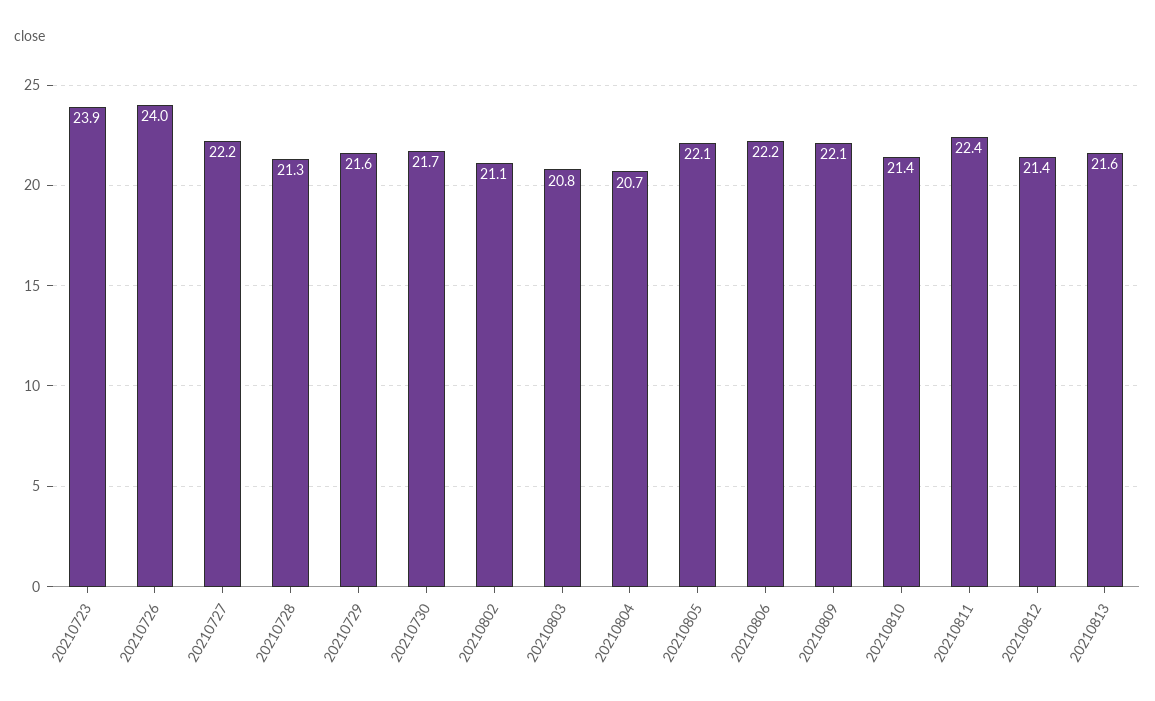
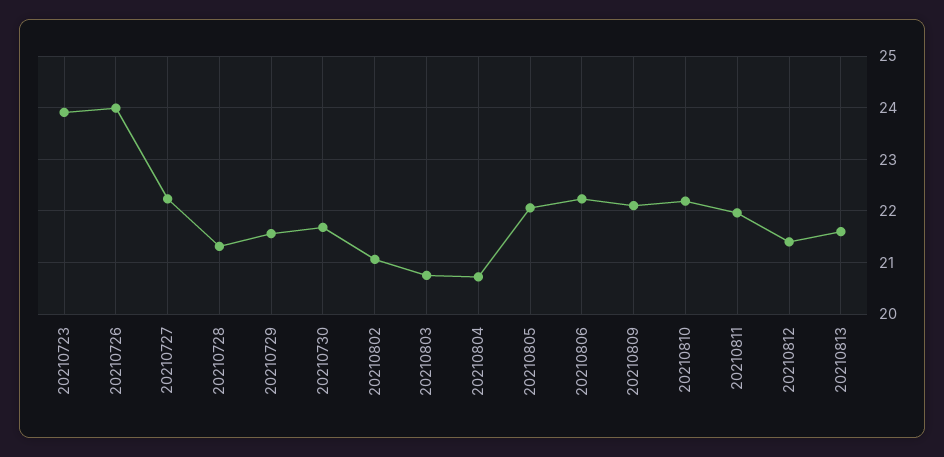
20210810: 21.4 -> 22.2
20210811: 22.4 -> 22

